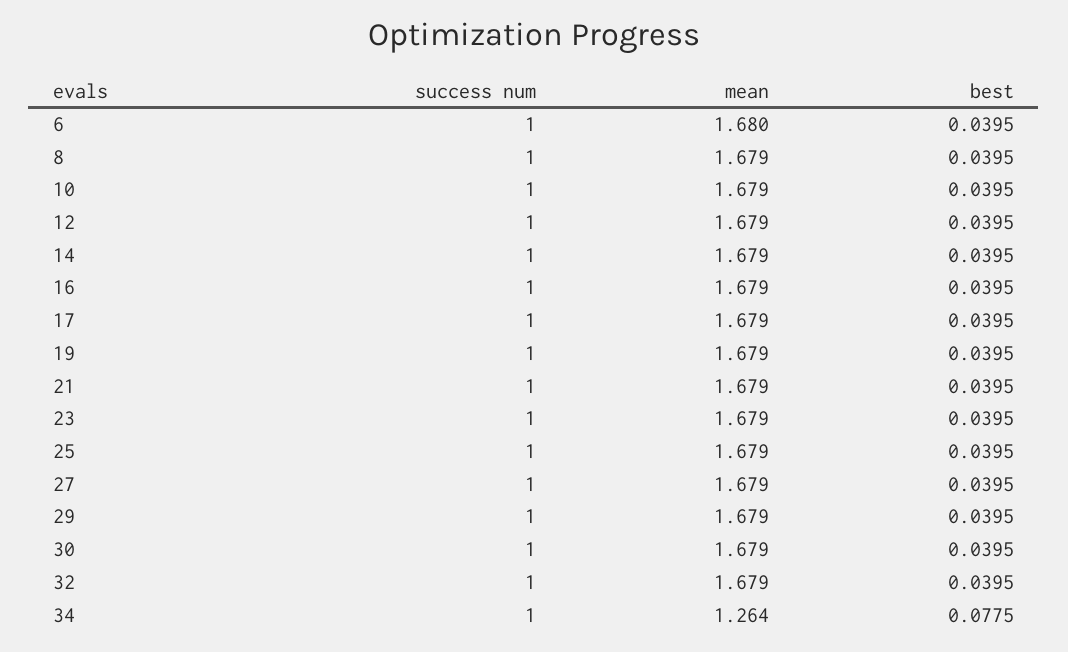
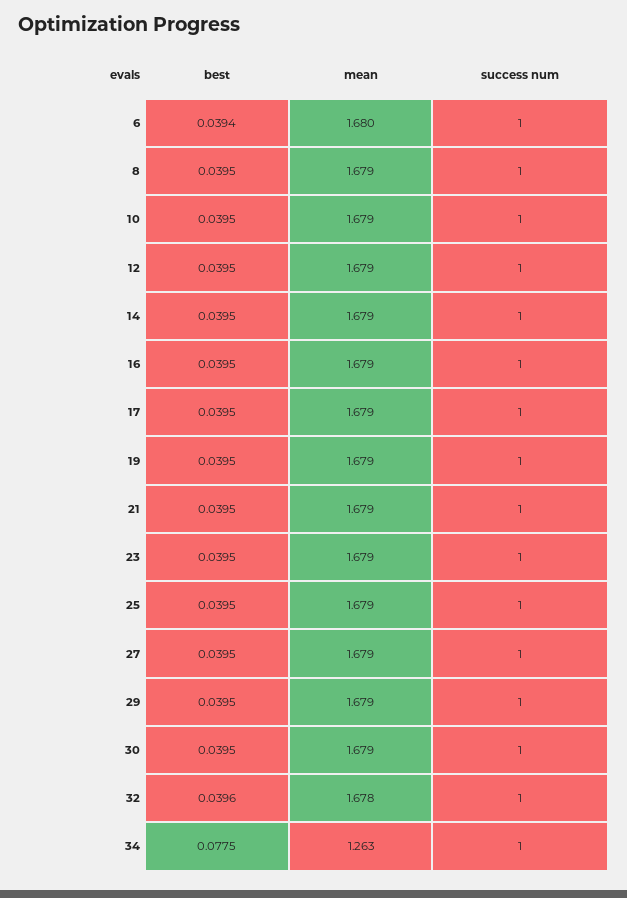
best, 6: 0.0395 -> 0.0394
mean, 32: 1.679 -> 1.678
best, 32: 0.0395 -> 0.0396
mean, 34: 1.264 -> 1.263

